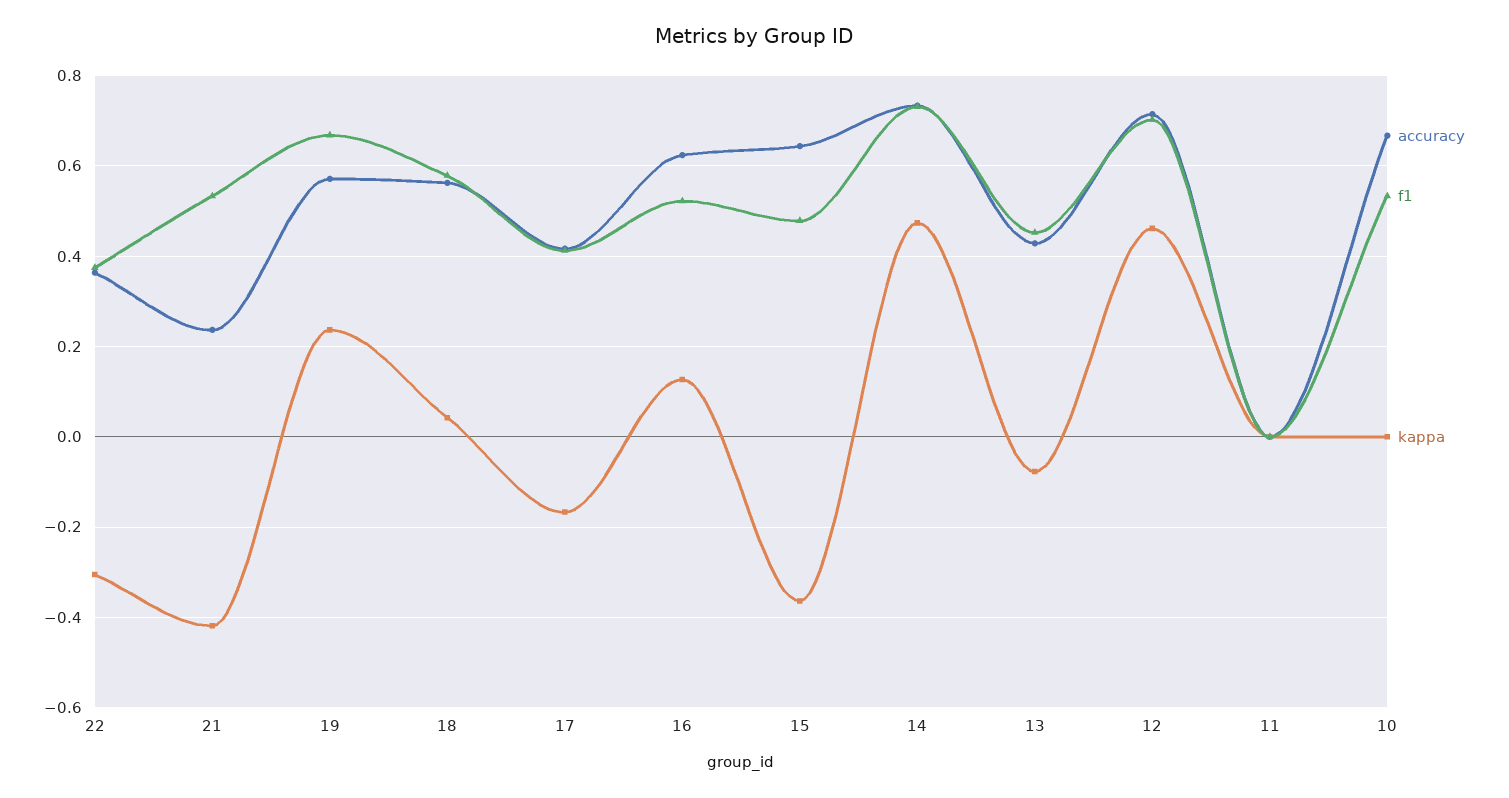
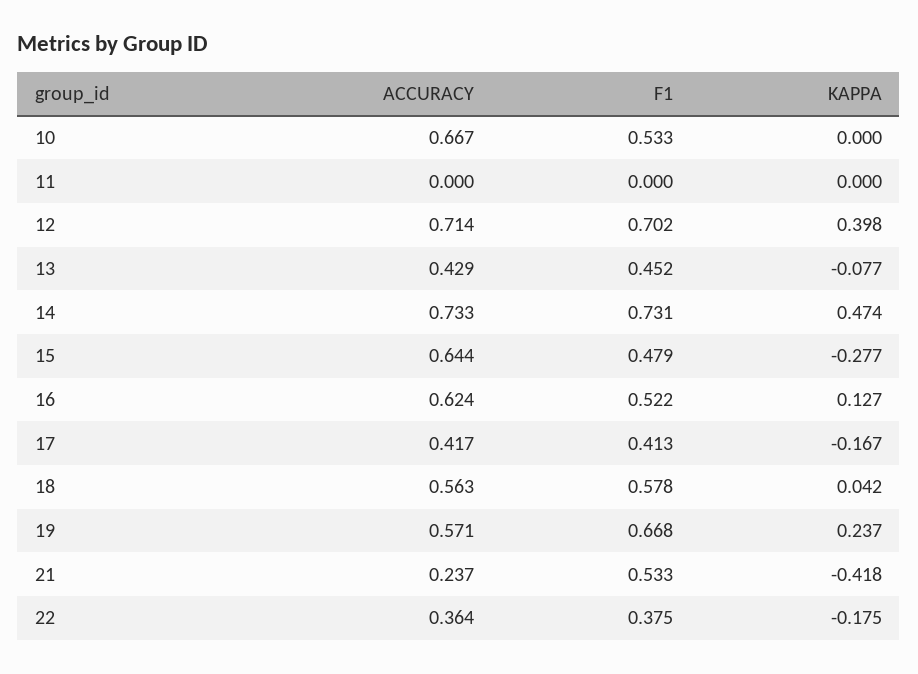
kappa, 22: -0.3 -> -0.175
kappa, 15: -0.36 -> -0.277
kappa, 12: 0.46 -> 0.398

